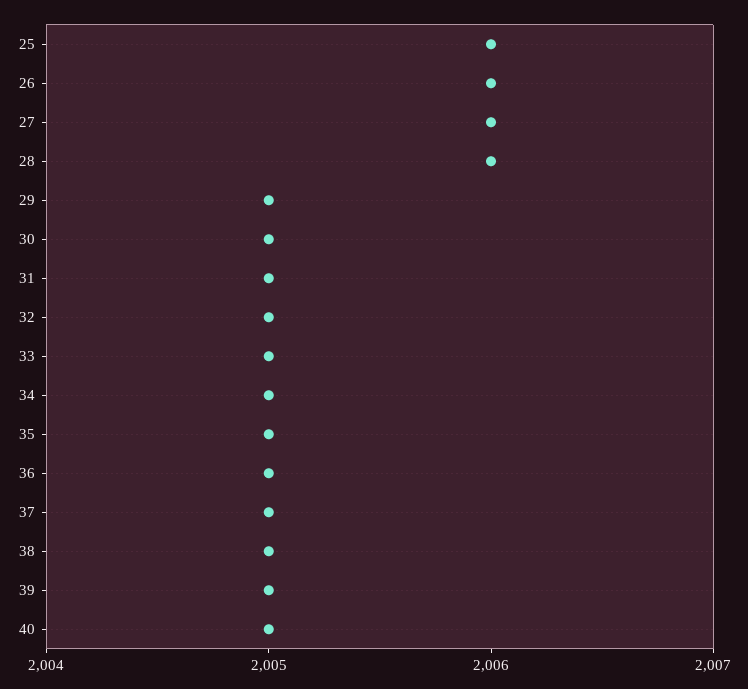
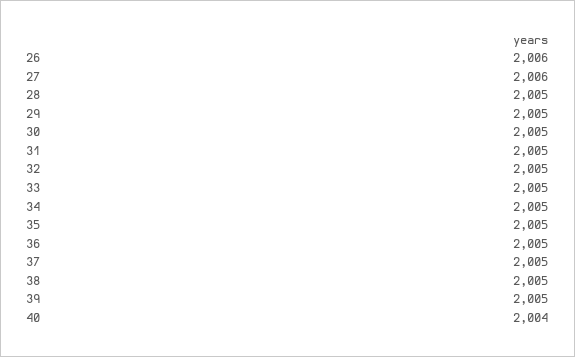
25: 2006 -> none
28: 2006 -> 2005
40: 2005 -> 2004

